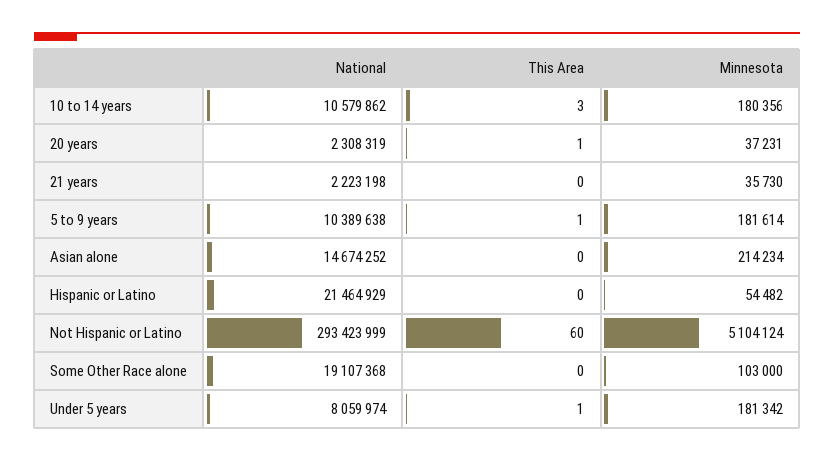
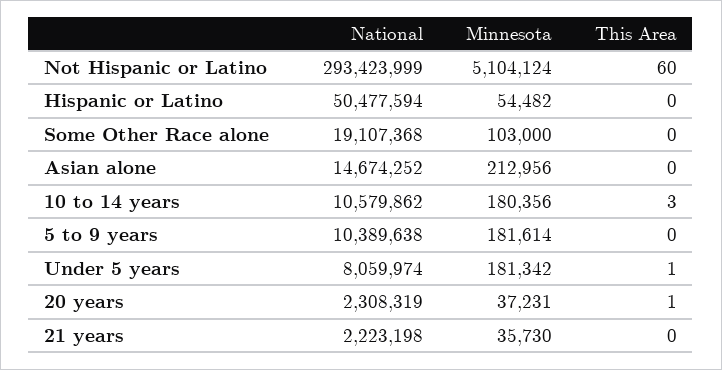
This Area, 5 to 9 years: 1 -> 0
Minnesota, Asian alone: 214234 -> 212956
National, Hispanic or Latino: 21464929 -> 50477594

